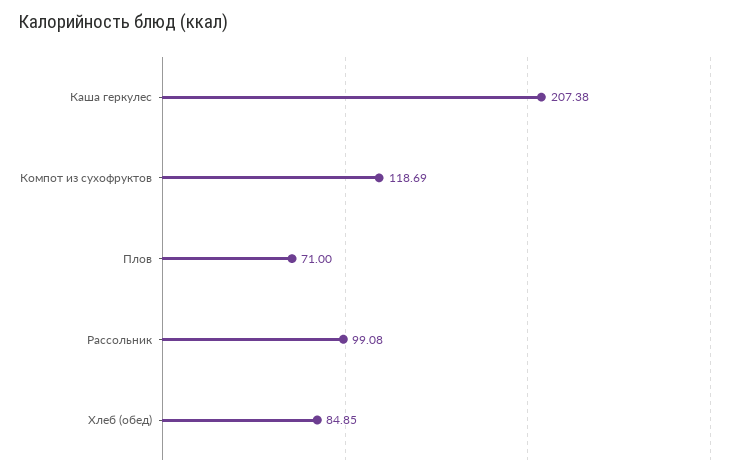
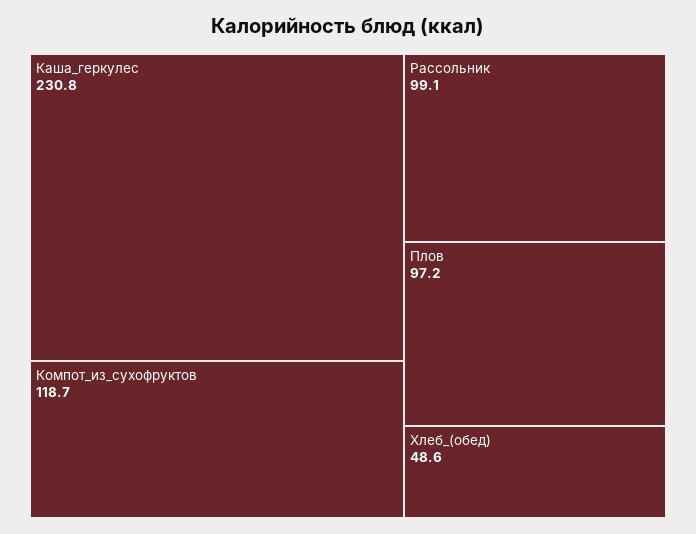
Каша геркулес: 207.38 -> 230.8
Плов: 71 -> 97.2
Хлеб (обед): 84.85 -> 48.6

